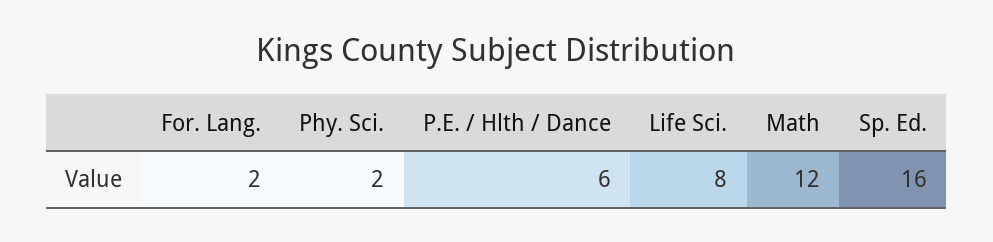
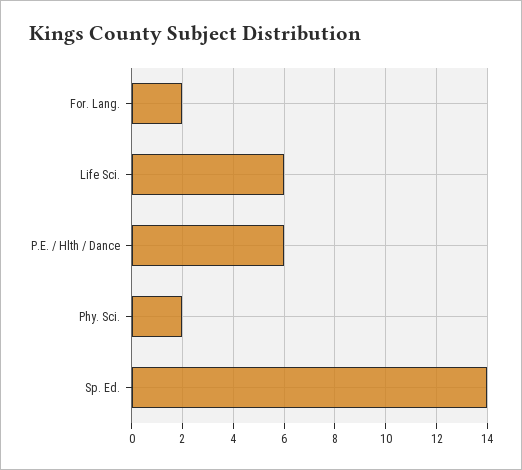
Life Sci.: 8 -> 6
Math: 12 -> none
Sp. Ed.: 16 -> 14

